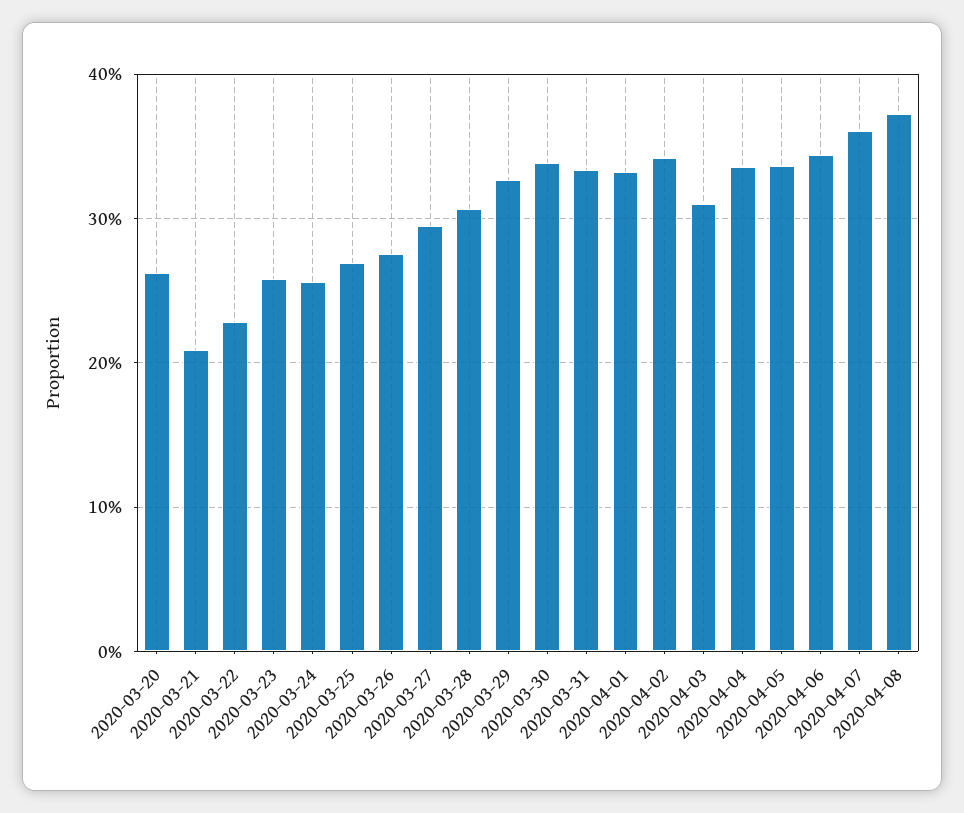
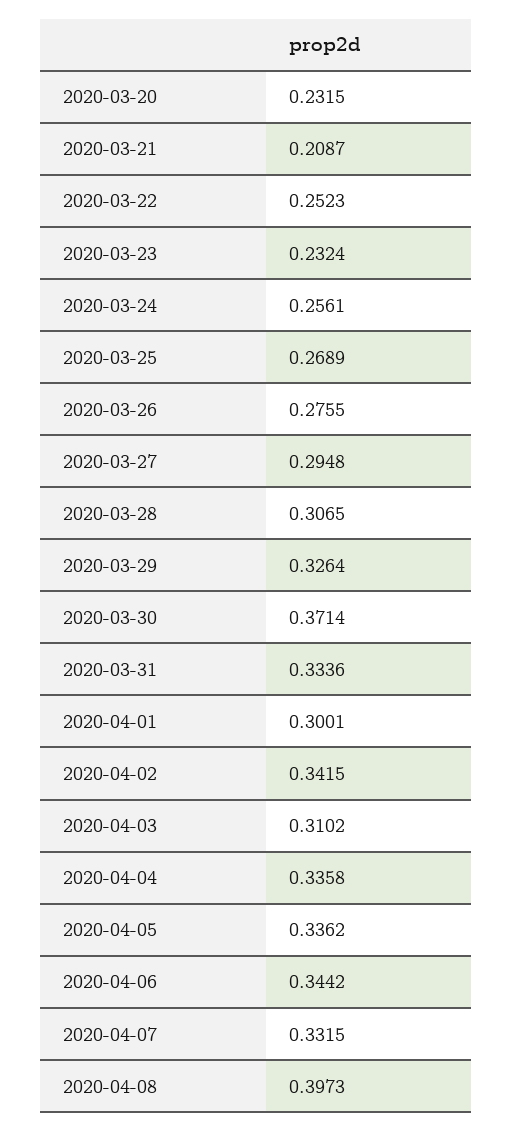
2020-03-20: 0.26 -> 0.2315
2020-03-22: 0.23 -> 0.2523
2020-03-23: 0.26 -> 0.2324
2020-03-30: 0.34 -> 0.3714
2020-04-01: 0.33 -> 0.3001
2020-04-07: 0.36 -> 0.3315
2020-04-08: 0.37 -> 0.3973

